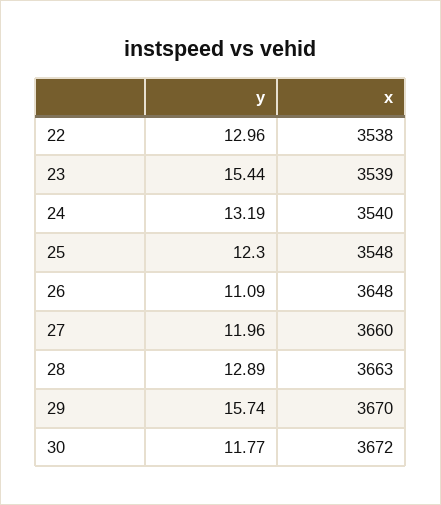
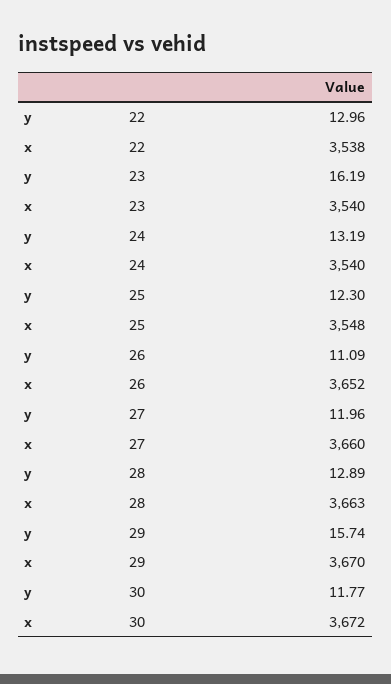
y, 23: 15.44 -> 16.19
x, 23: 3539 -> 3540
x, 26: 3648 -> 3652

